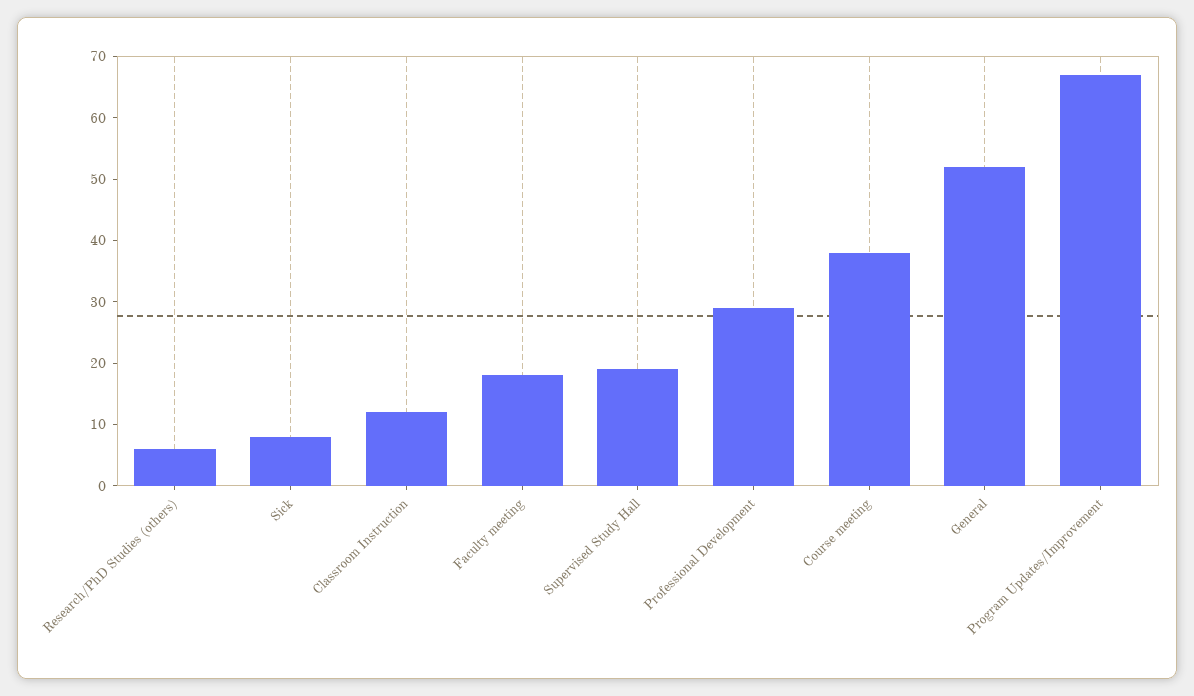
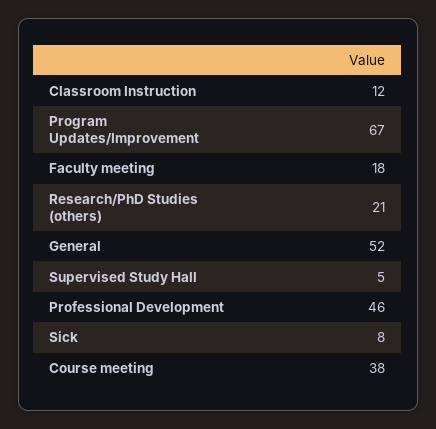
Research/PhD Studies (others): 5 -> 21
Supervised Study Hall: 20 -> 5
Professional Development: 30 -> 46

